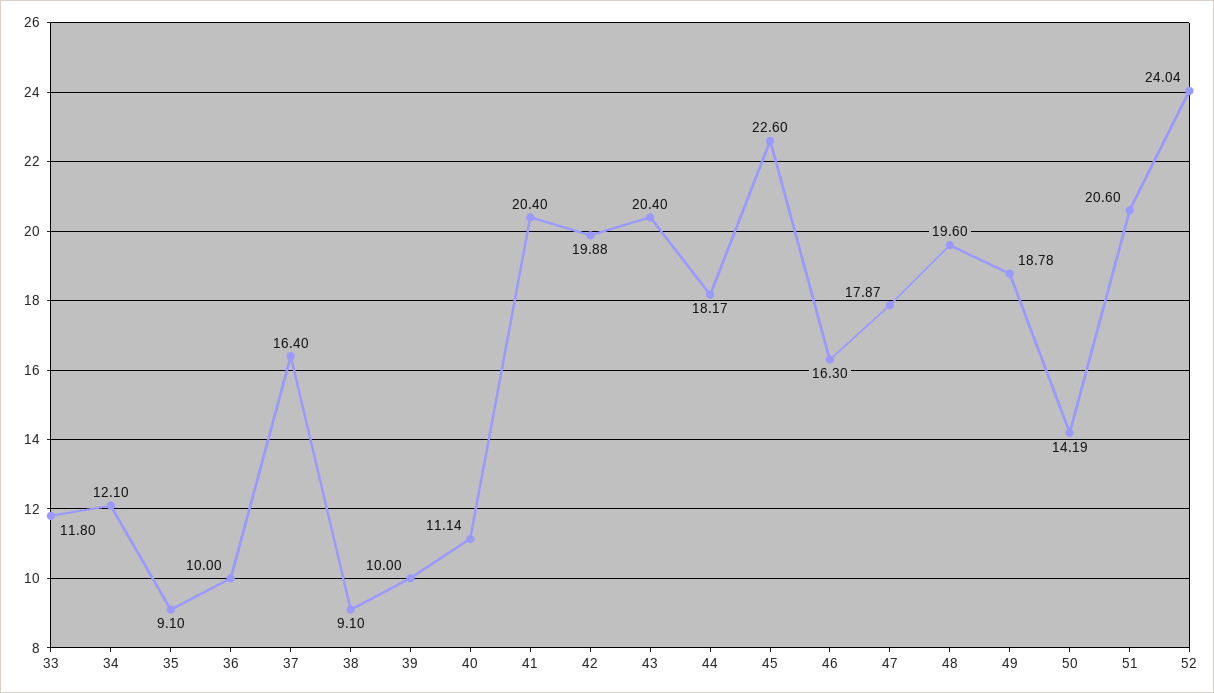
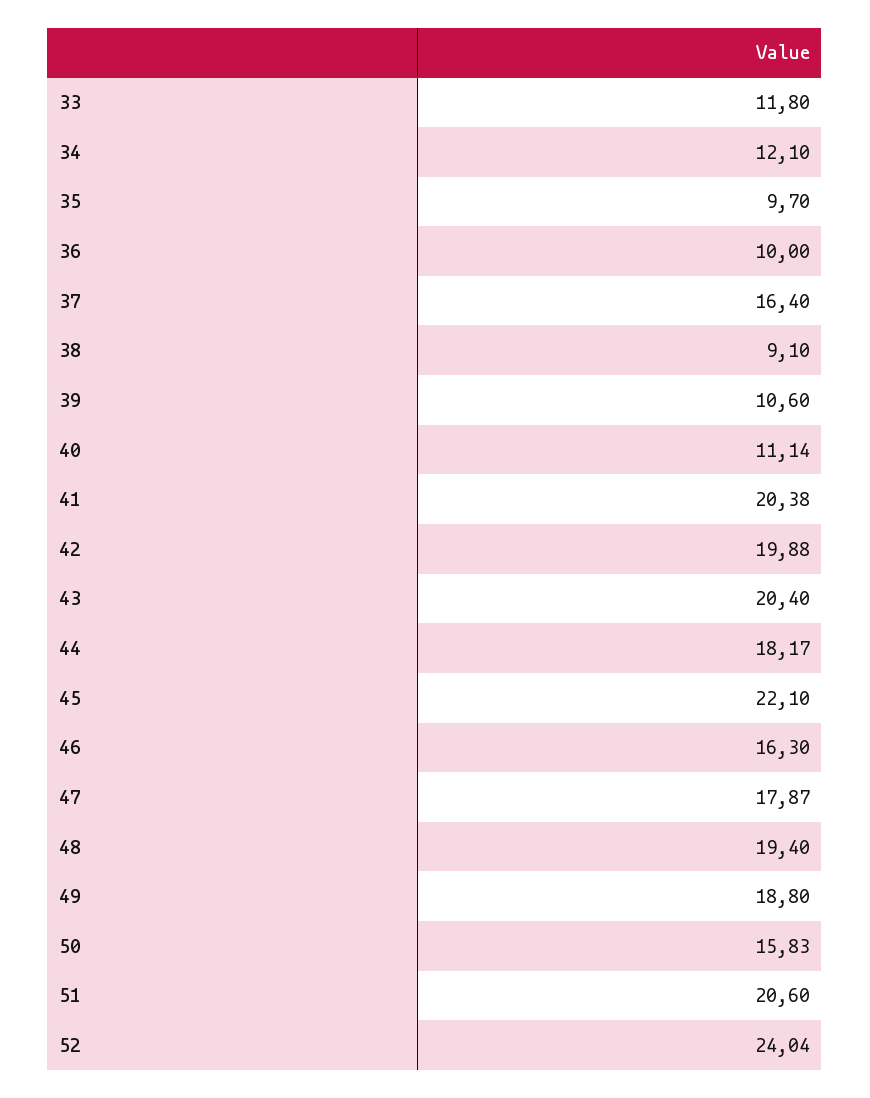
35: 9.1 -> 9.7
39: 10 -> 10.6
41: 20.4 -> 20.38
45: 22.6 -> 22.1
48: 19.6 -> 19.4
49: 18.78 -> 18.8
50: 14.19 -> 15.83

